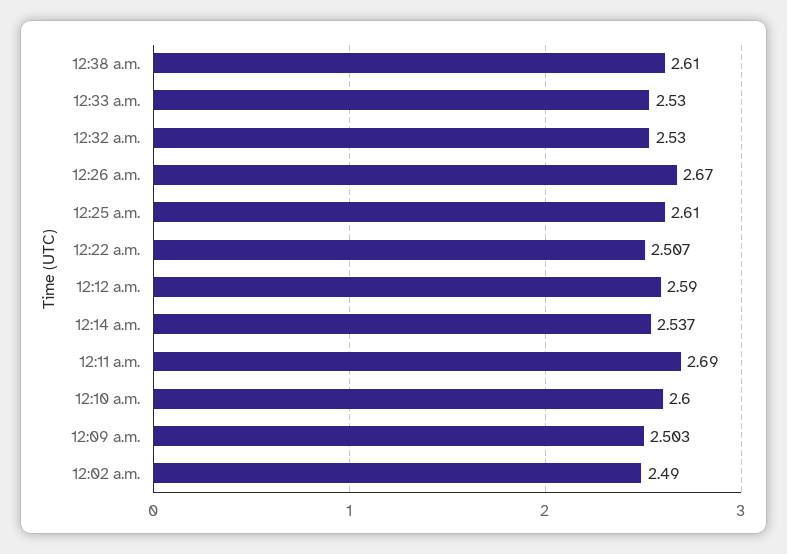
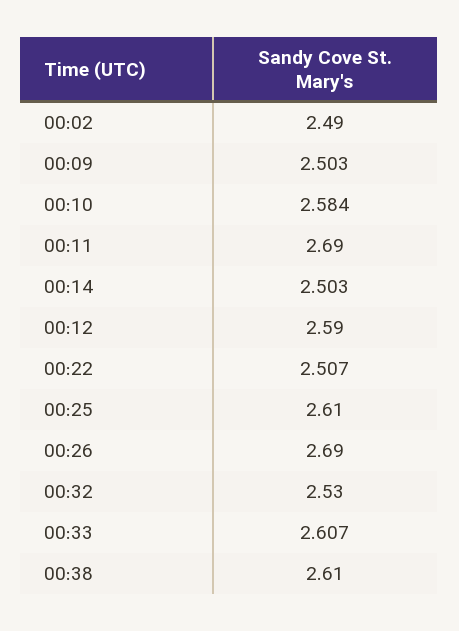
12:33 a.m.: 2.53 -> 2.607
12:26 a.m.: 2.67 -> 2.69
12:14 a.m.: 2.537 -> 2.503
12:10 a.m.: 2.6 -> 2.584

